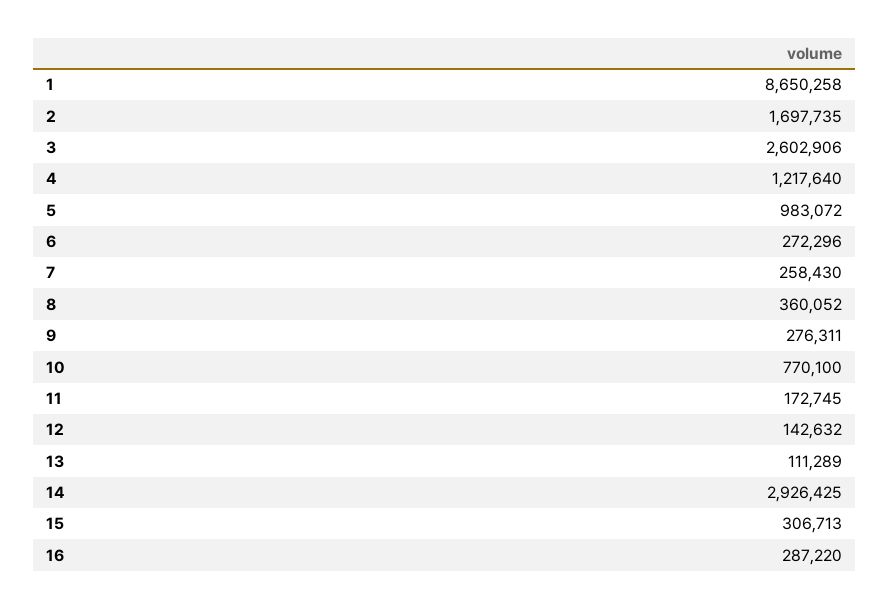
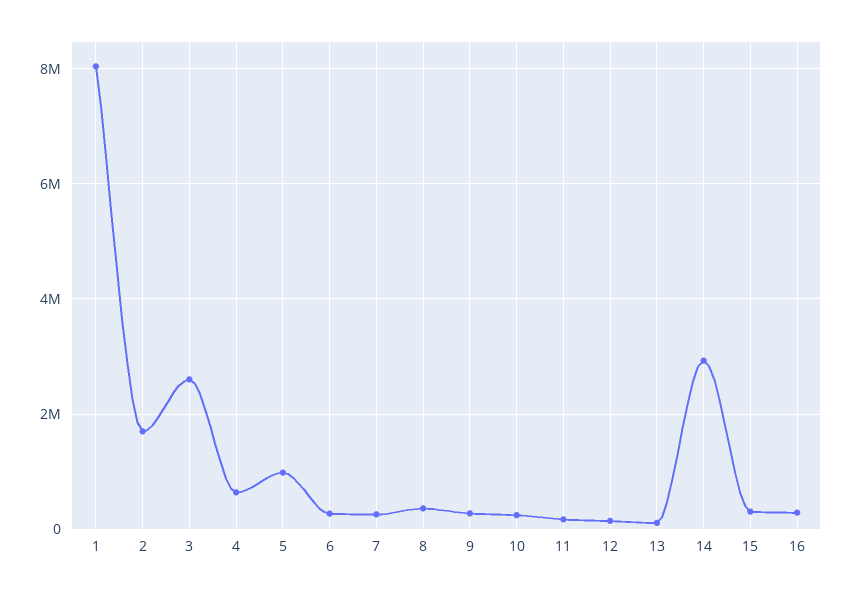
1: 8650258 -> 8000000
4: 1217640 -> 600000
10: 770100 -> 200000

